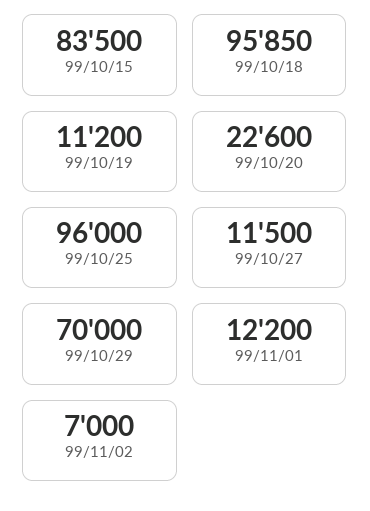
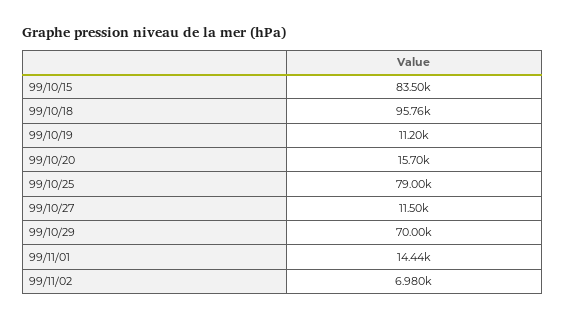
99/10/18: 95850 -> 95760
99/10/20: 22600 -> 15700
99/10/25: 96000 -> 79000
99/11/01: 12200 -> 14440
99/11/02: 7000 -> 6980

